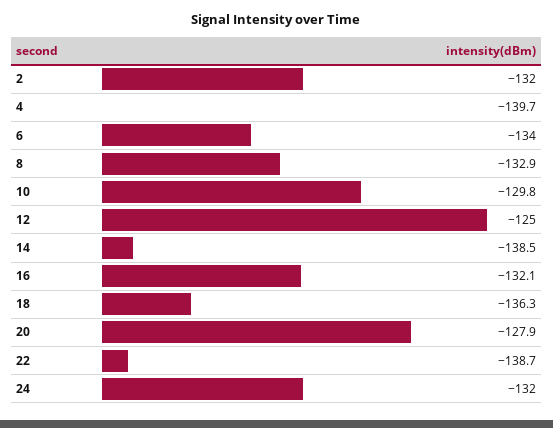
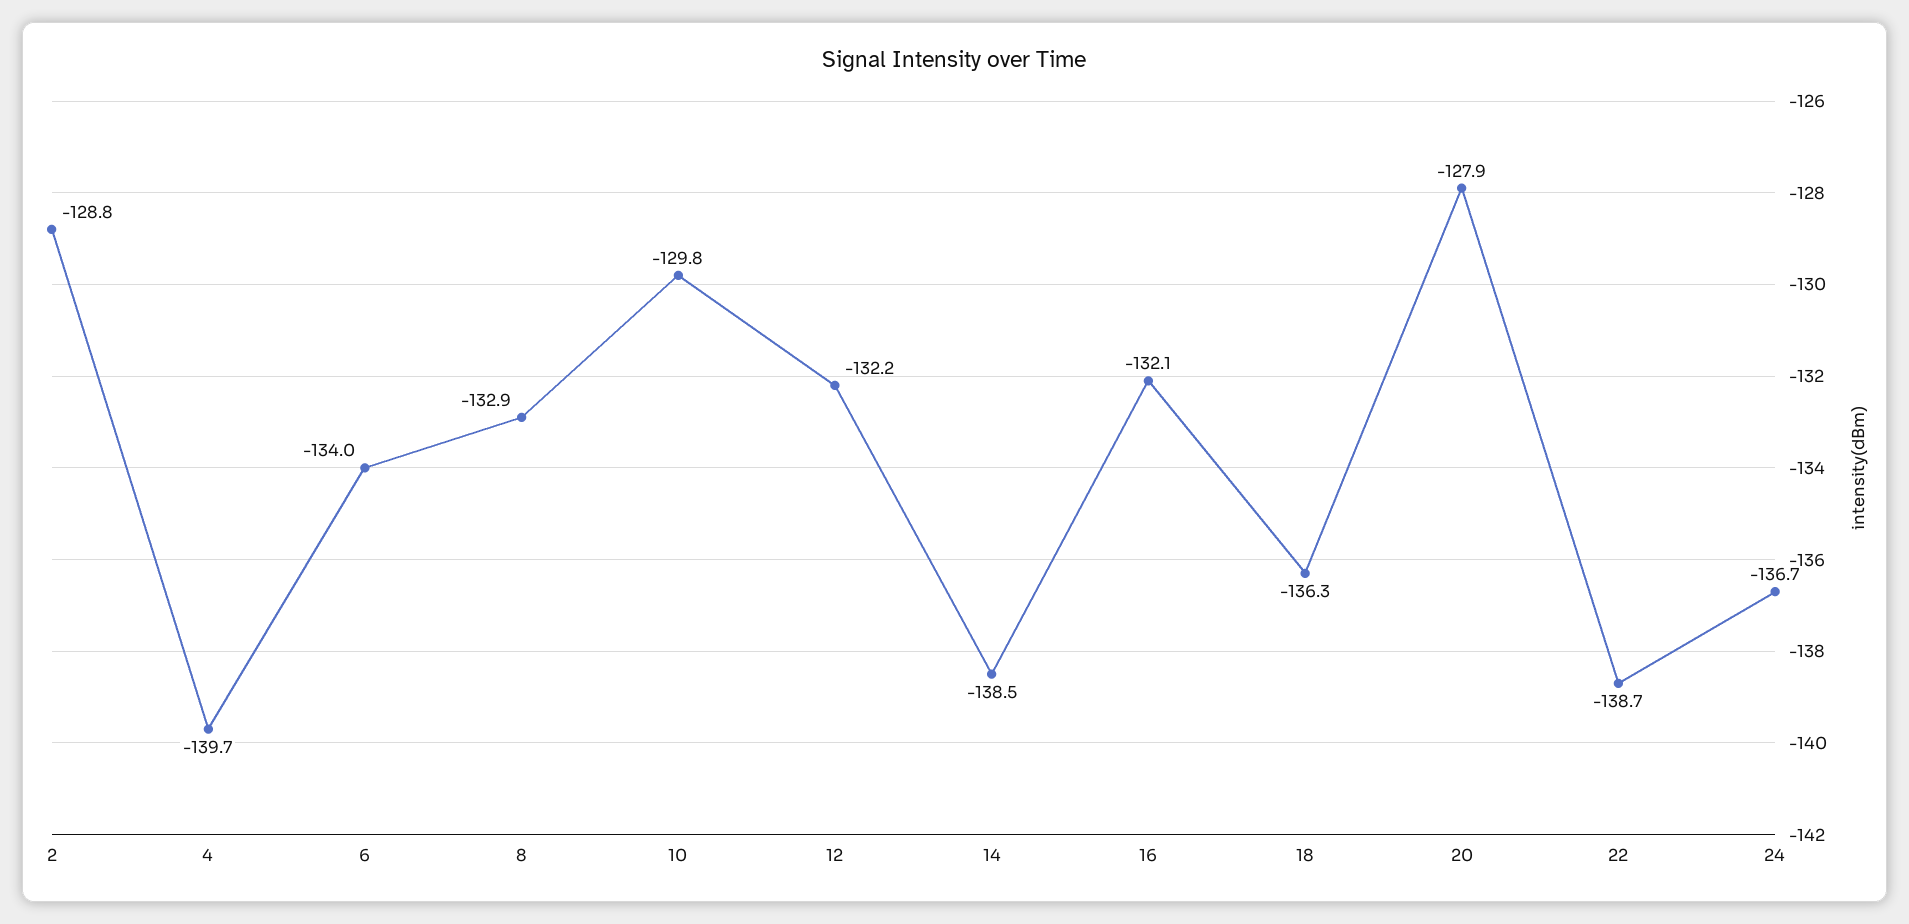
2: -132 -> -128.8
12: -125 -> -132.2
24: -132 -> -136.7

